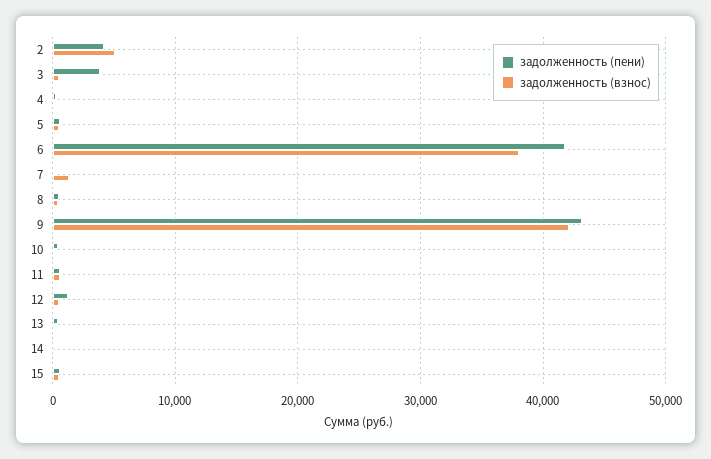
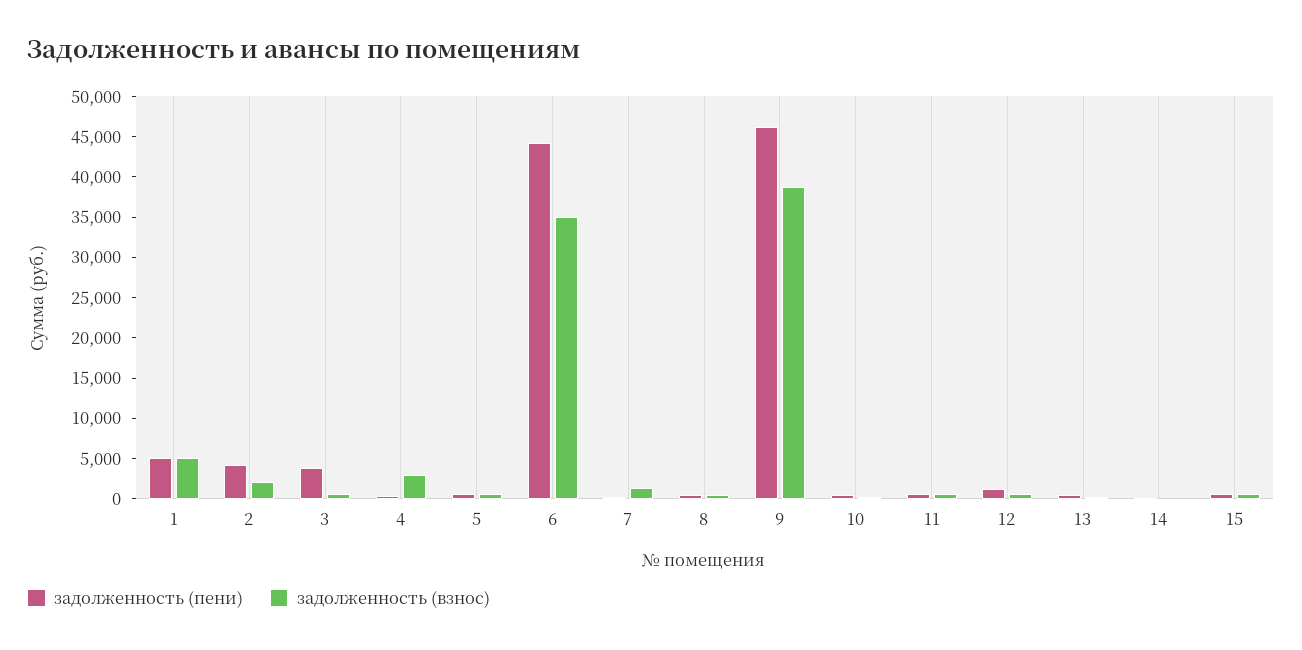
задолженность (взнос), 2: 5000 -> 2000
задолженность (взнос), 4: 0 -> 3000
задолженность (пени), 6: 42000 -> 44000
задолженность (взнос), 6: 38000 -> 35000
задолженность (пени), 9: 43000 -> 46000
задолженность (взнос), 9: 42000 -> 39000
задолженность (пени), 1: none -> 5000
задолженность (взнос), 1: none -> 5000

